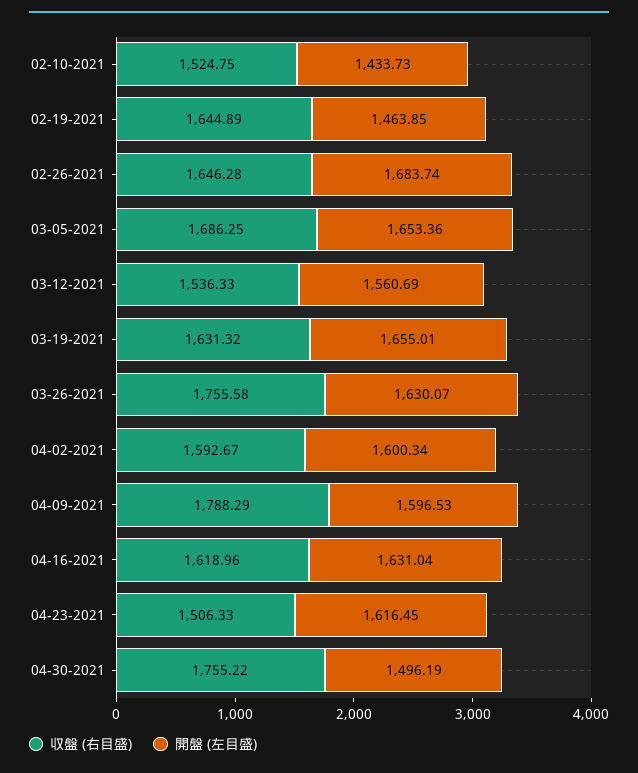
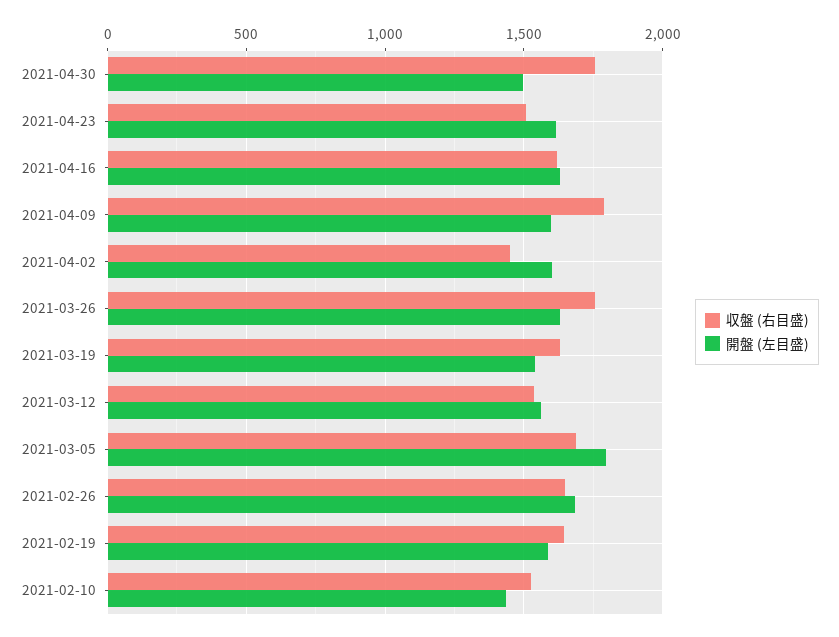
開盤 (左目盛), 02-19-2021: 1463.85 -> 1600
開盤 (左目盛), 03-05-2021: 1653.36 -> 1800
開盤 (左目盛), 03-19-2021: 1655.01 -> 1550
収盤 (右目盛), 04-02-2021: 1592.67 -> 1450

